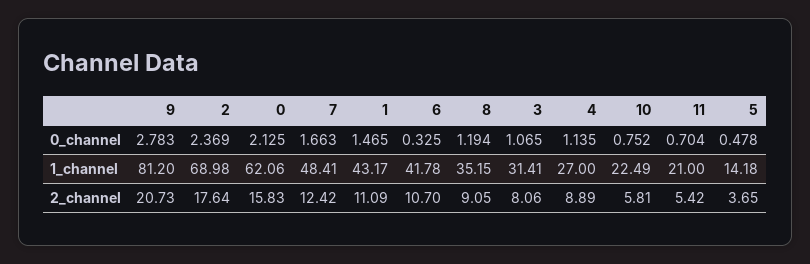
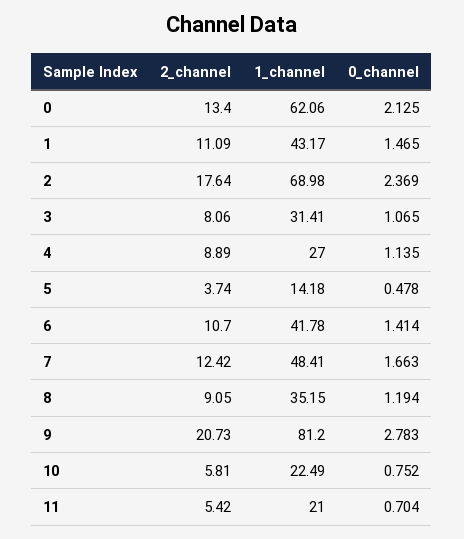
6, 0_channel: 0.325 -> 1.414
0, 2_channel: 15.83 -> 13.4
5, 2_channel: 3.65 -> 3.74

